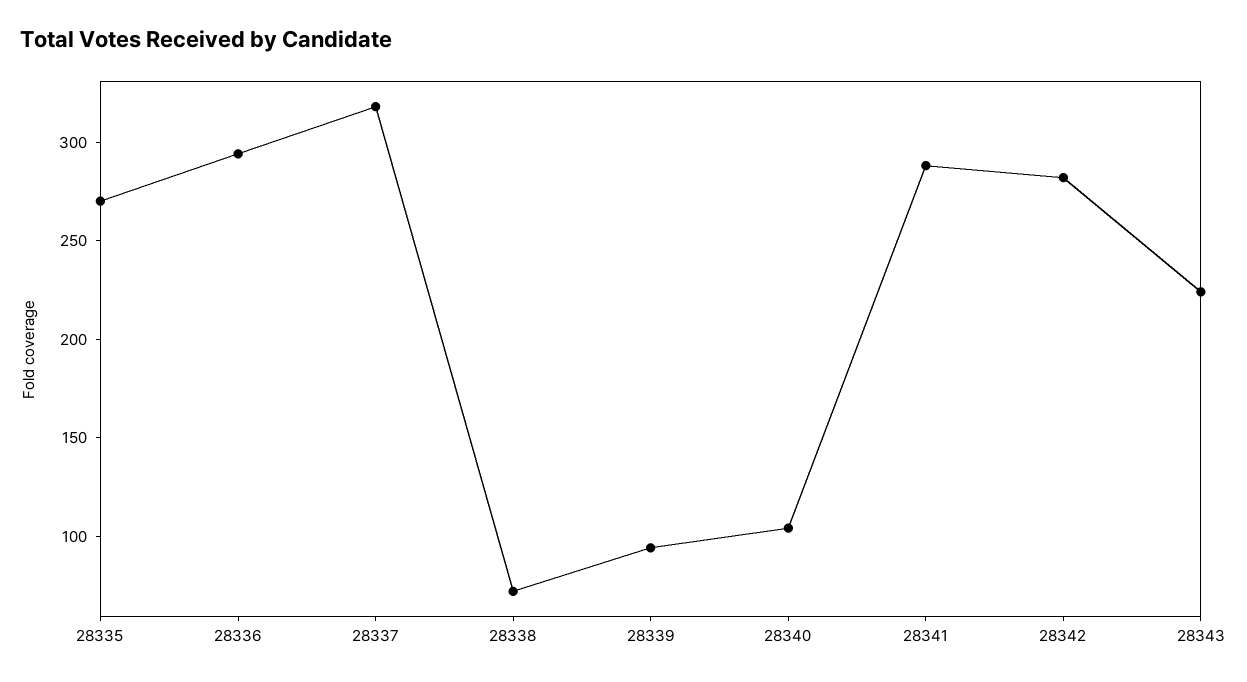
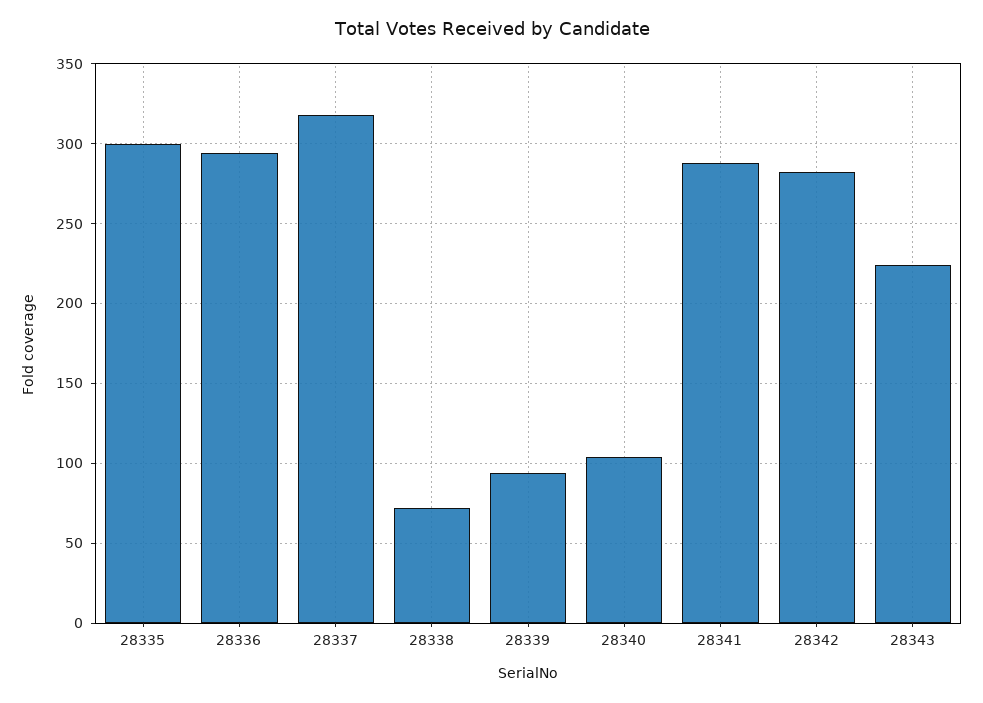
28335: 270 -> 300

